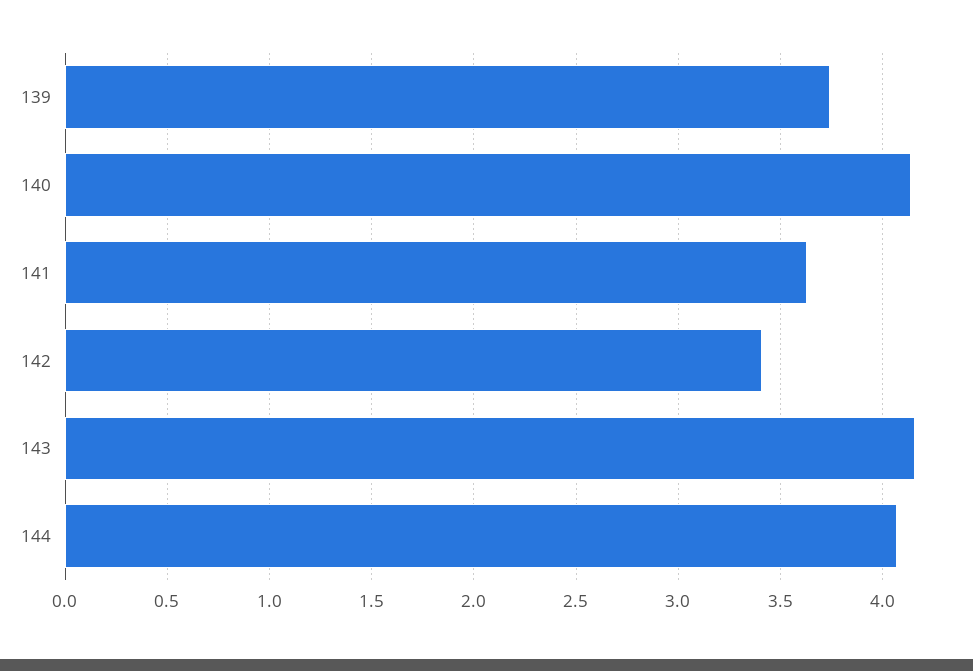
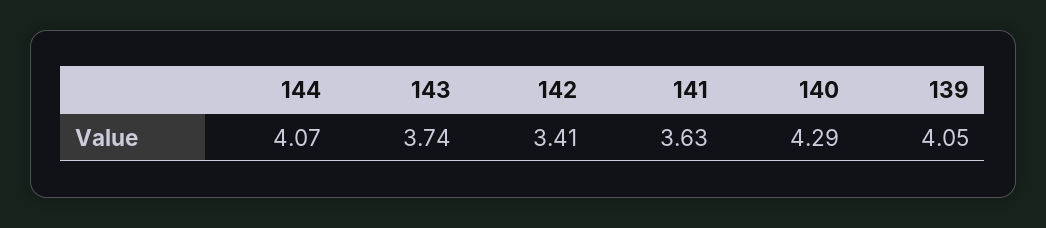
139: 3.75 -> 4.05
140: 4.15 -> 4.29
143: 4.15 -> 3.74

